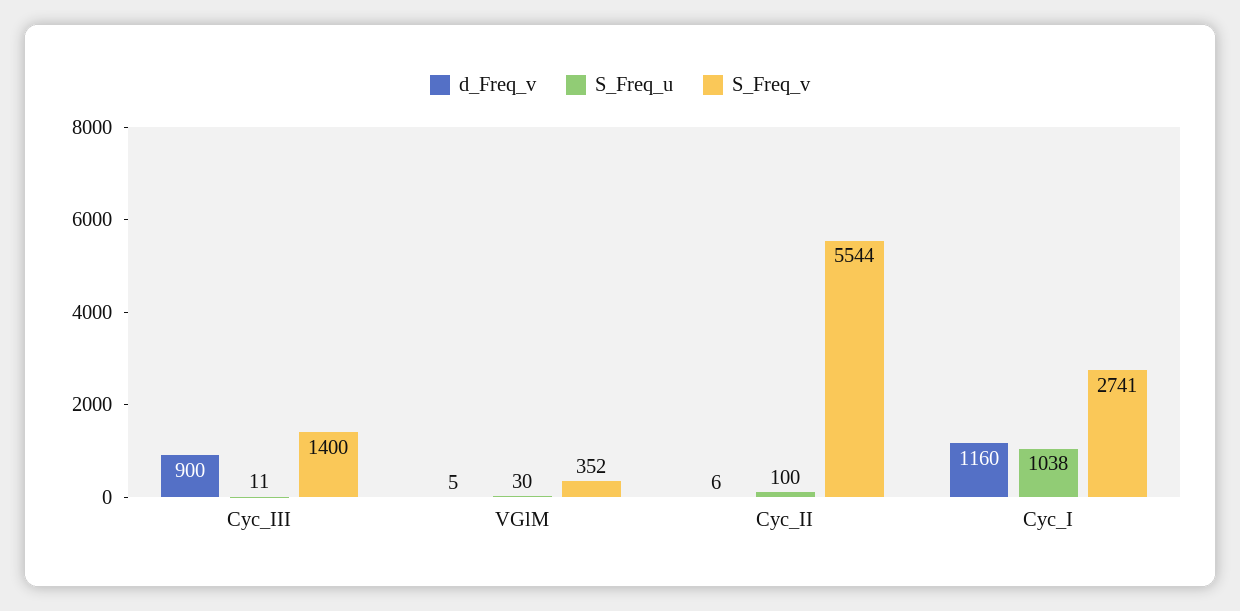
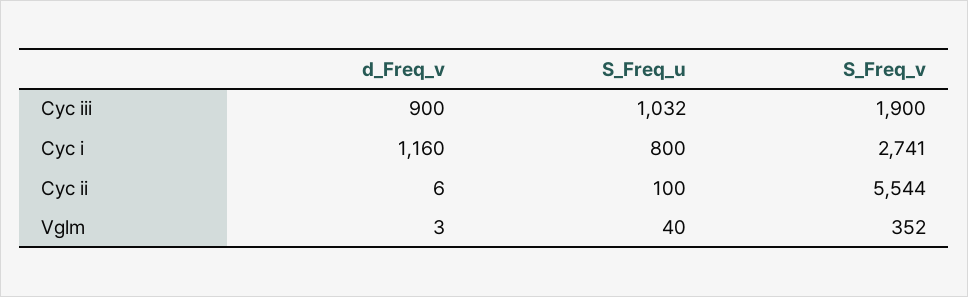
S_Freq_u, Cyc_III: 11 -> 1032
S_Freq_v, Cyc_III: 1400 -> 1900
d_Freq_v, VGlM: 5 -> 3
S_Freq_u, VGlM: 30 -> 40
S_Freq_u, Cyc_I: 1038 -> 800

